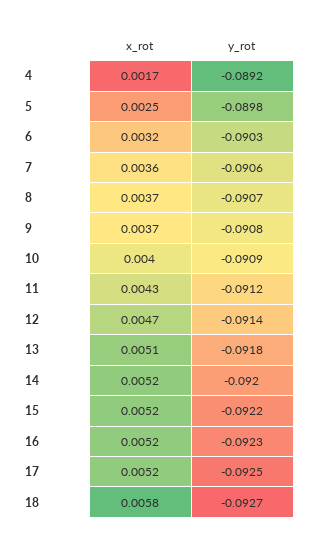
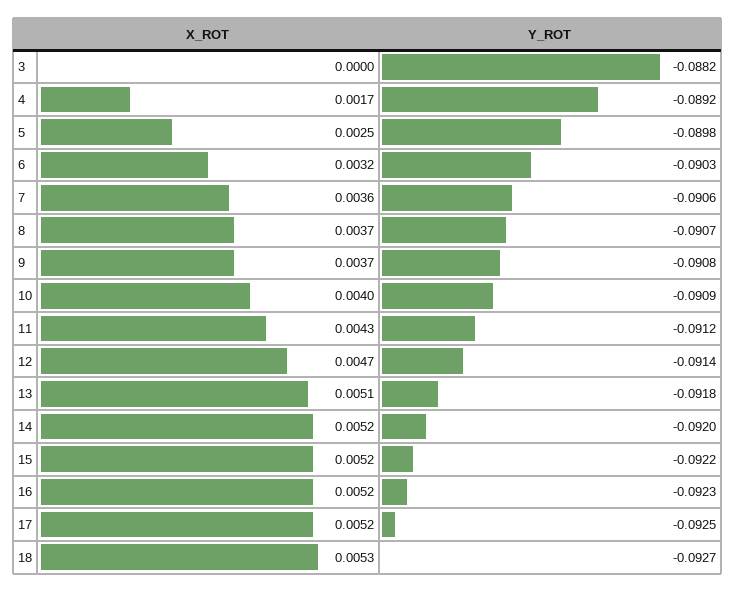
x_rot, 18: 0.0058 -> 0.0053
x_rot, 3: none -> 0
y_rot, 3: none -> -0.0882

